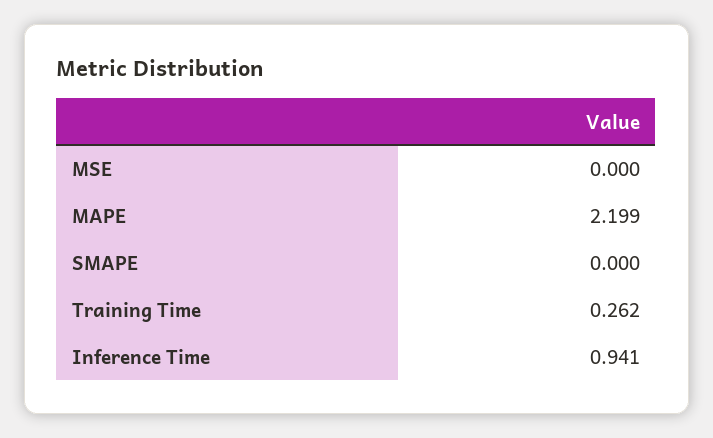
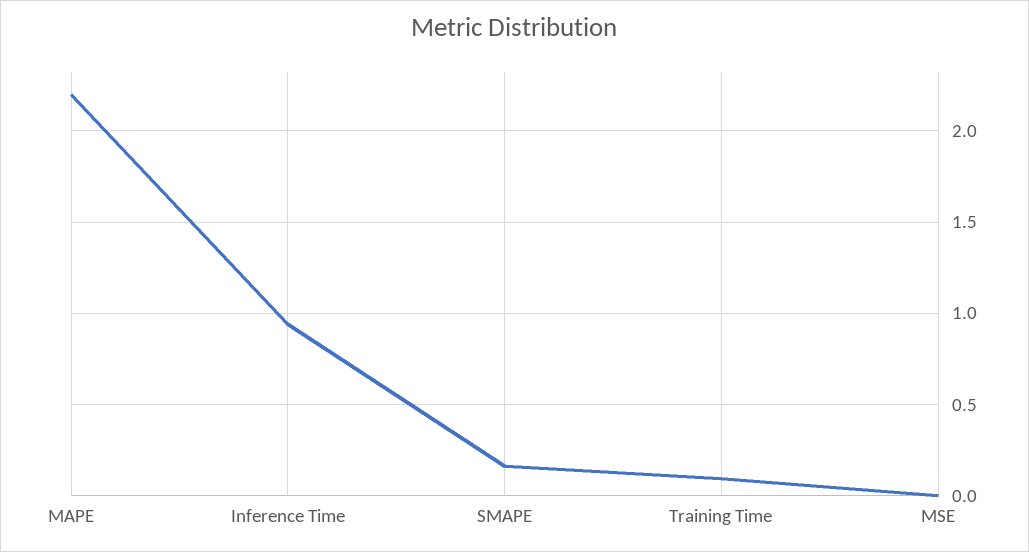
SMAPE: 0 -> 0.15
Training Time: 0.262 -> 0.1

